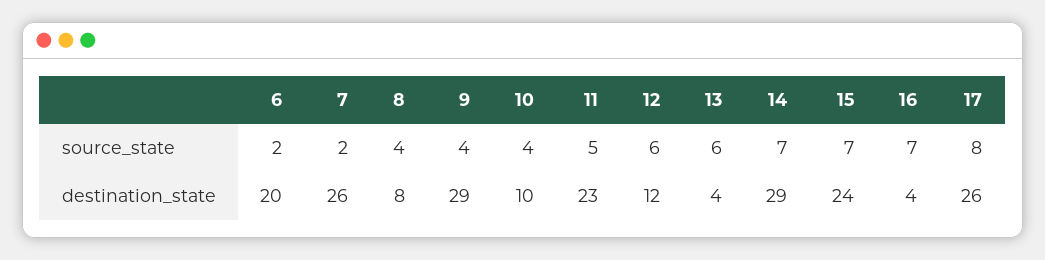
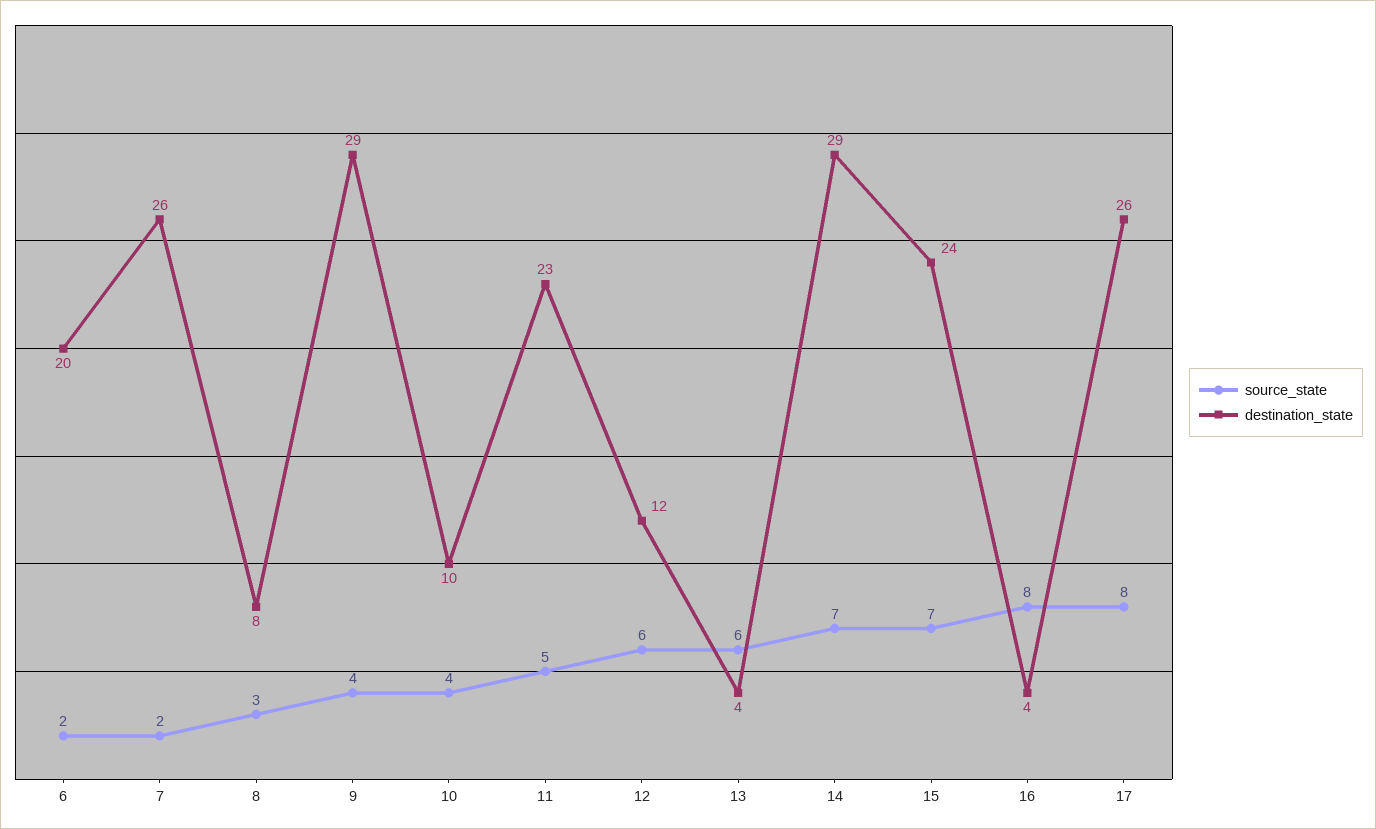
source_state, 8: 4 -> 3
source_state, 16: 7 -> 8

